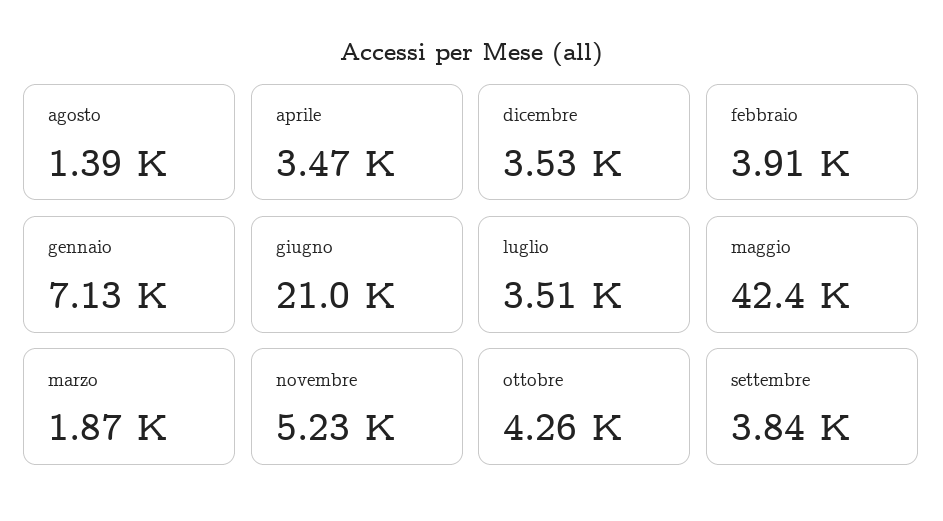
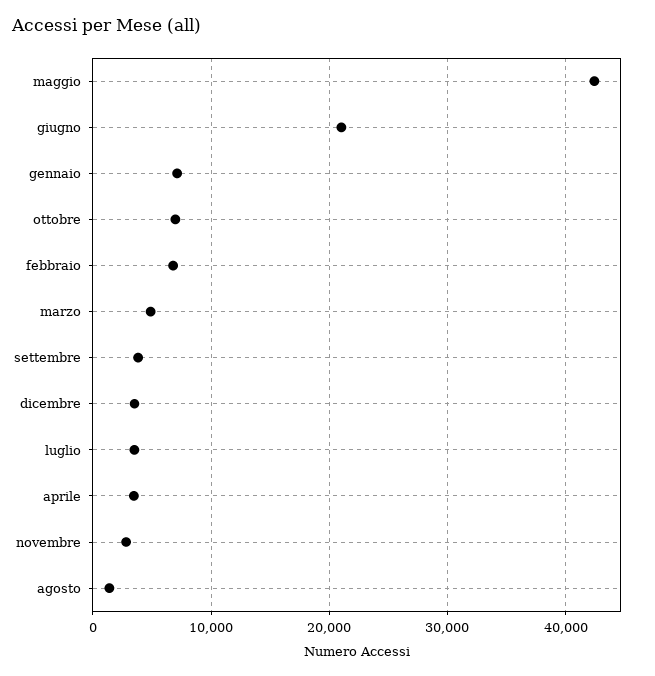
febbraio: 3910 -> 7000
marzo: 1870 -> 5000
novembre: 5230 -> 3000
ottobre: 4260 -> 7000

